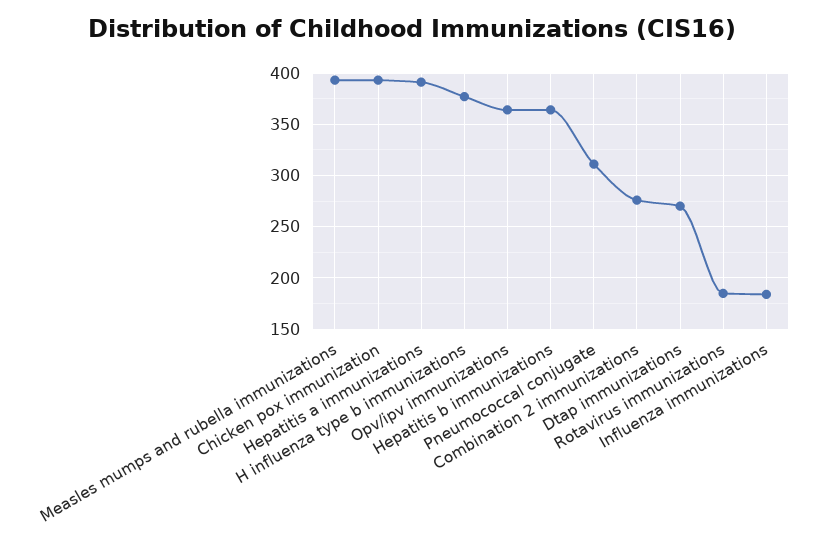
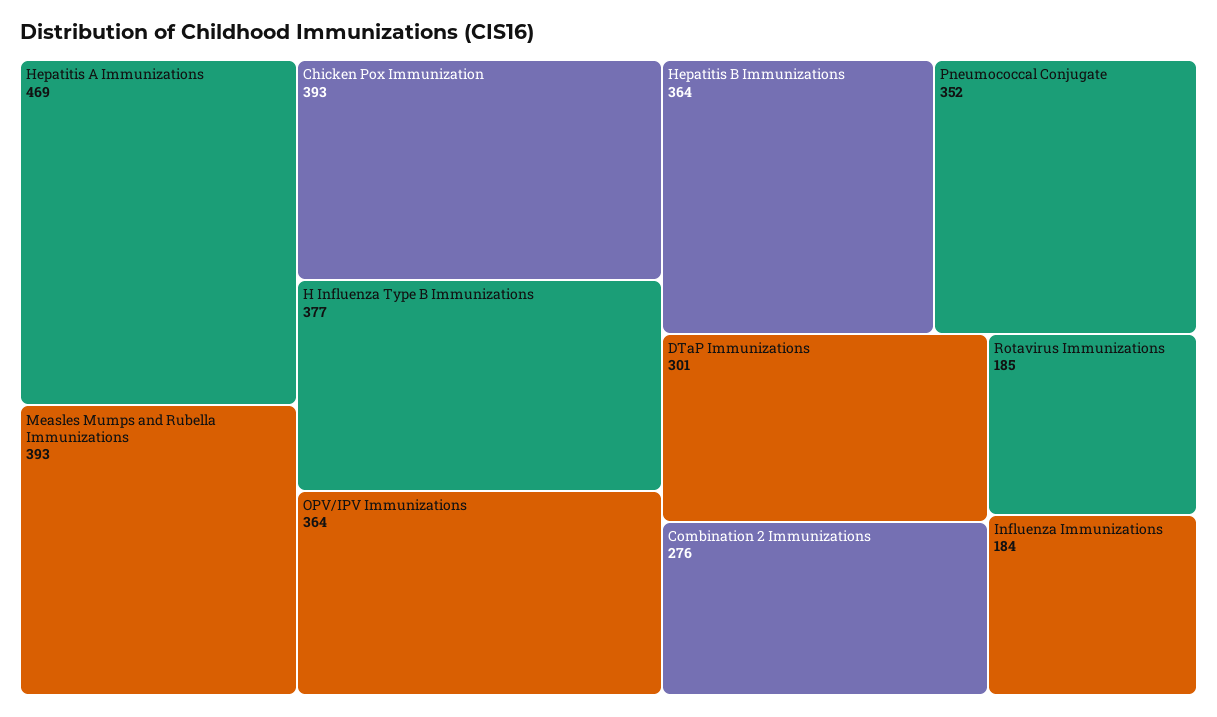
Hepatitis a immunizations: 390 -> 469
Pneumococcal conjugate: 310 -> 352
Dtap immunizations: 270 -> 301

